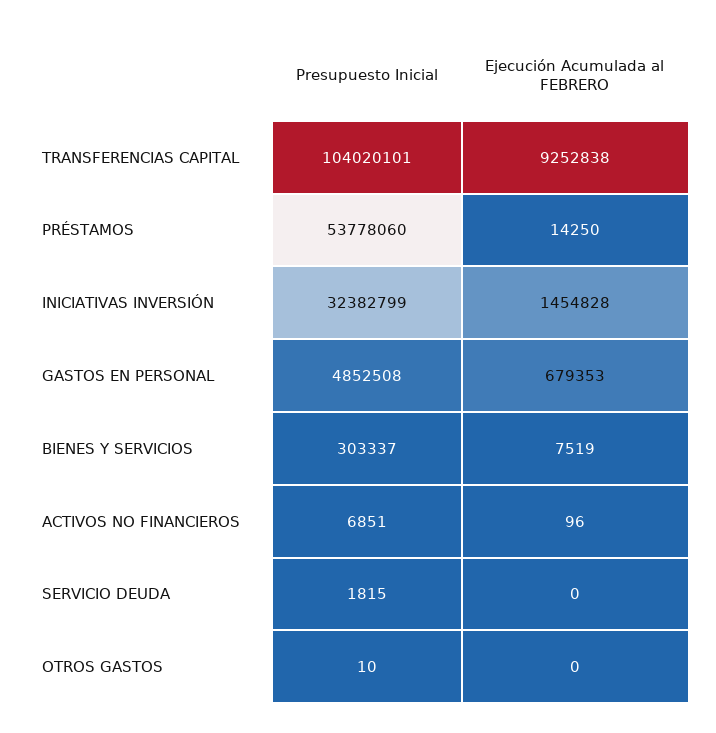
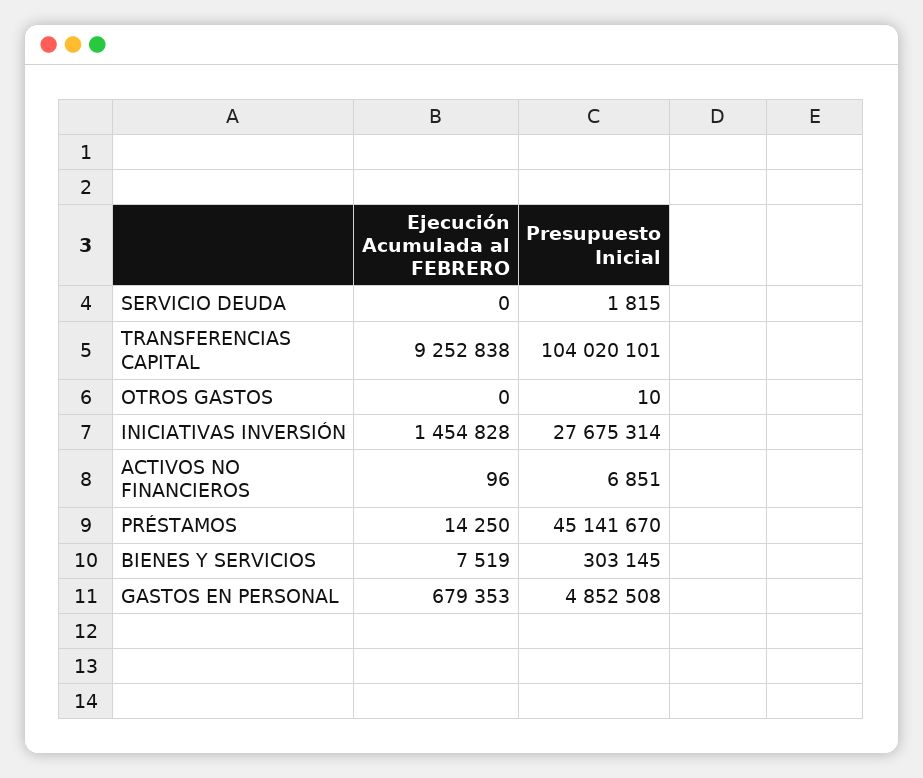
Presupuesto Inicial, PRÉSTAMOS: 53778060 -> 45141670
Presupuesto Inicial, INICIATIVAS INVERSIÓN: 32382799 -> 27675314
Presupuesto Inicial, BIENES Y SERVICIOS: 303337 -> 303145

